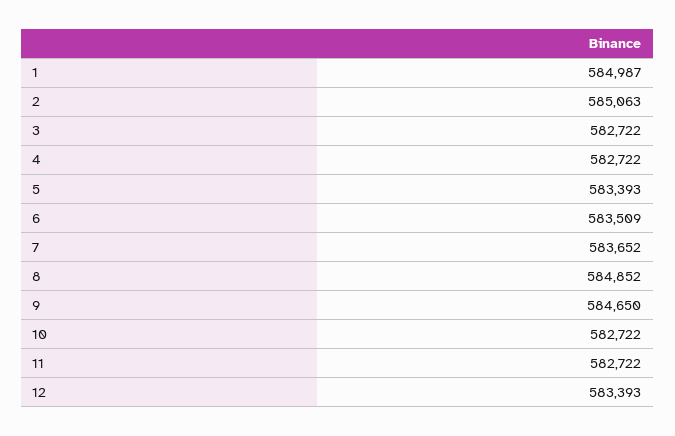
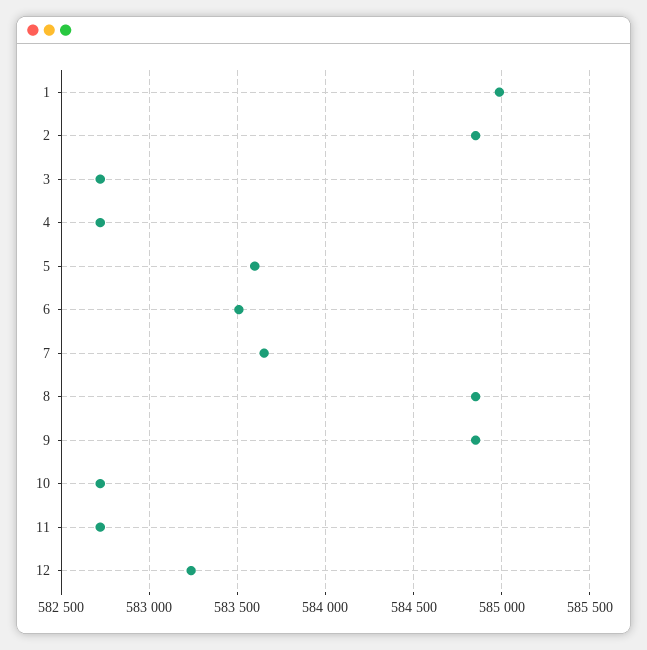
2: 585063 -> 584850
5: 583393 -> 583600
9: 584650 -> 584850
12: 583393 -> 583250

